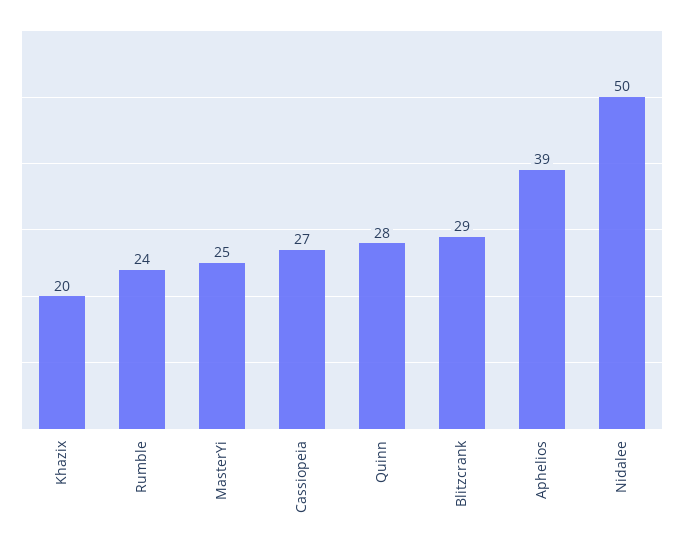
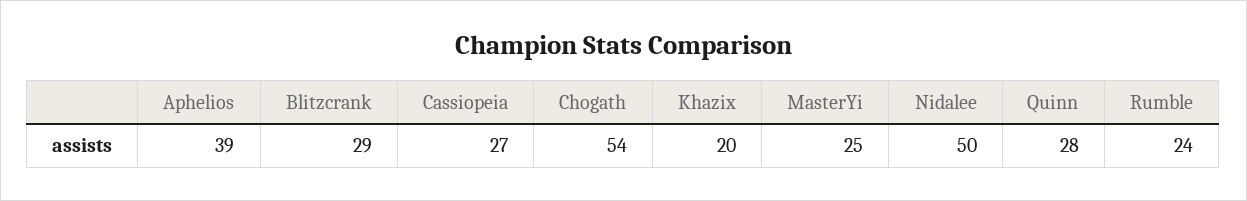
Chogath: none -> 54

